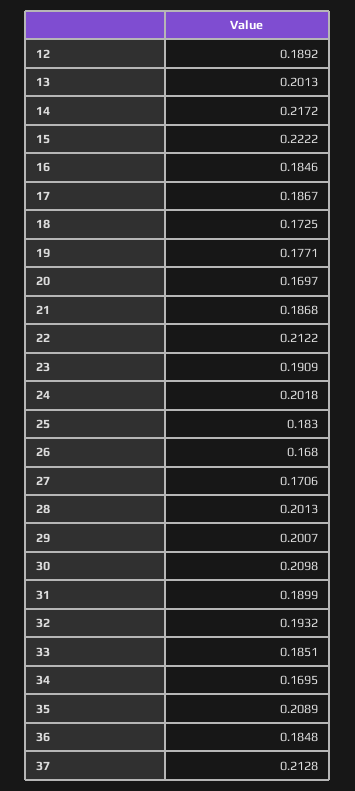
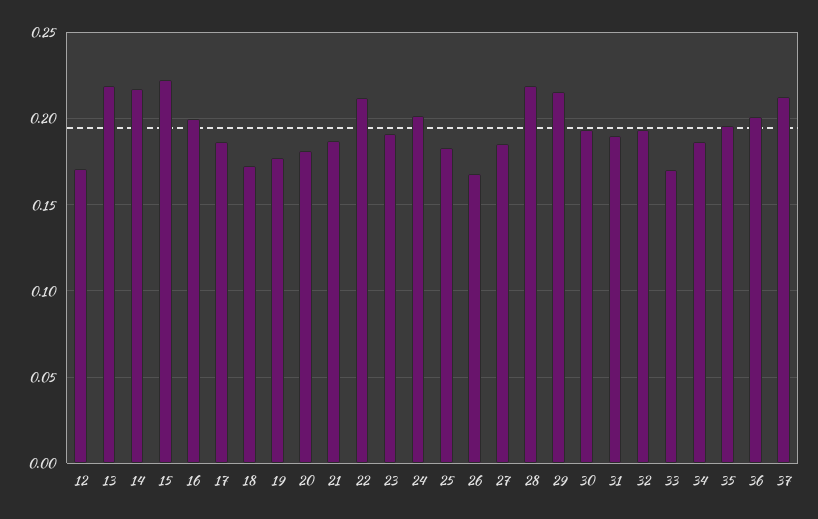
12: 0.1892 -> 0.17
13: 0.2013 -> 0.22
16: 0.1846 -> 0.2
20: 0.1697 -> 0.18
27: 0.1706 -> 0.185
28: 0.2013 -> 0.22
29: 0.2007 -> 0.215
30: 0.2098 -> 0.195
33: 0.1851 -> 0.17
34: 0.1695 -> 0.185
35: 0.2089 -> 0.195
36: 0.1848 -> 0.2

